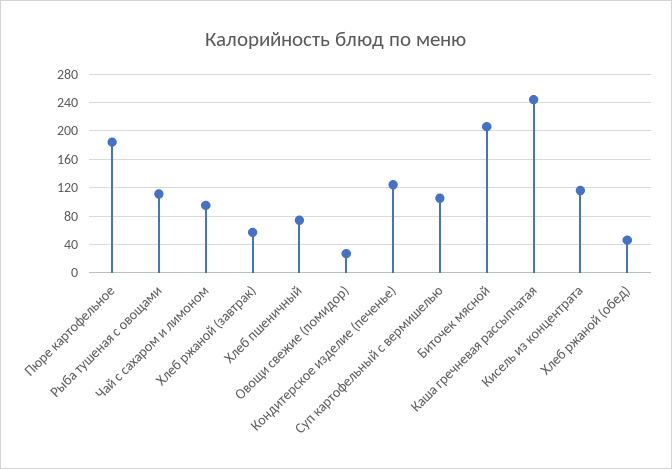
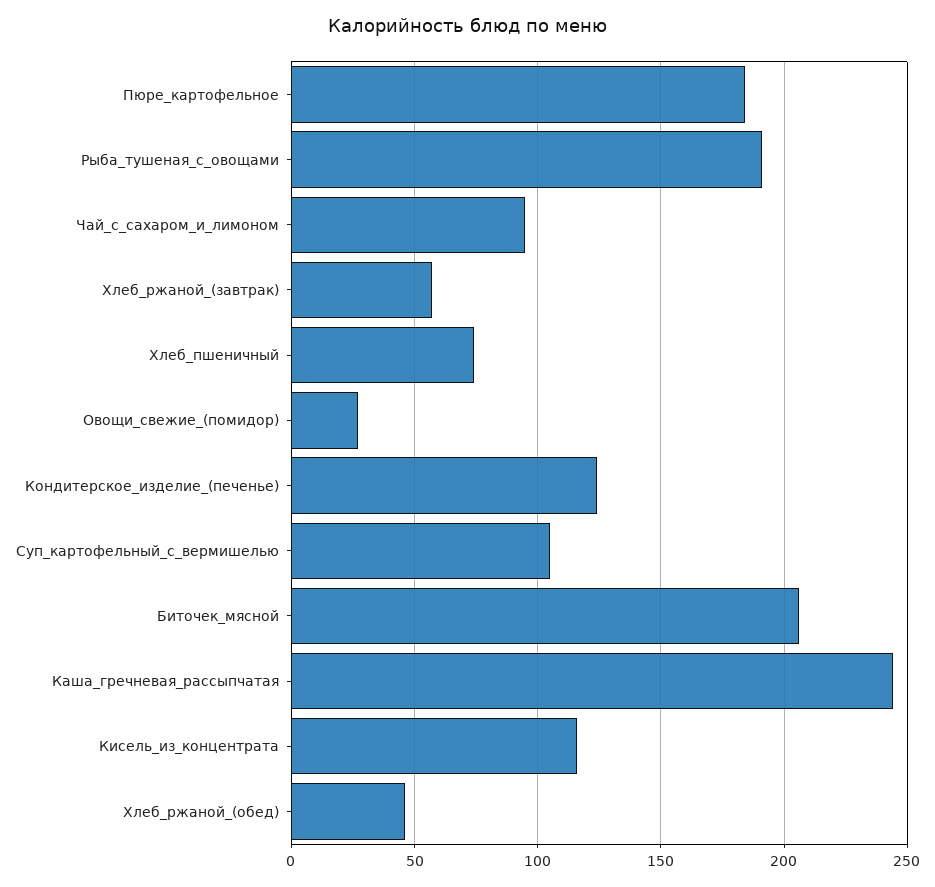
Рыба тушеная с овощами: 110 -> 190

